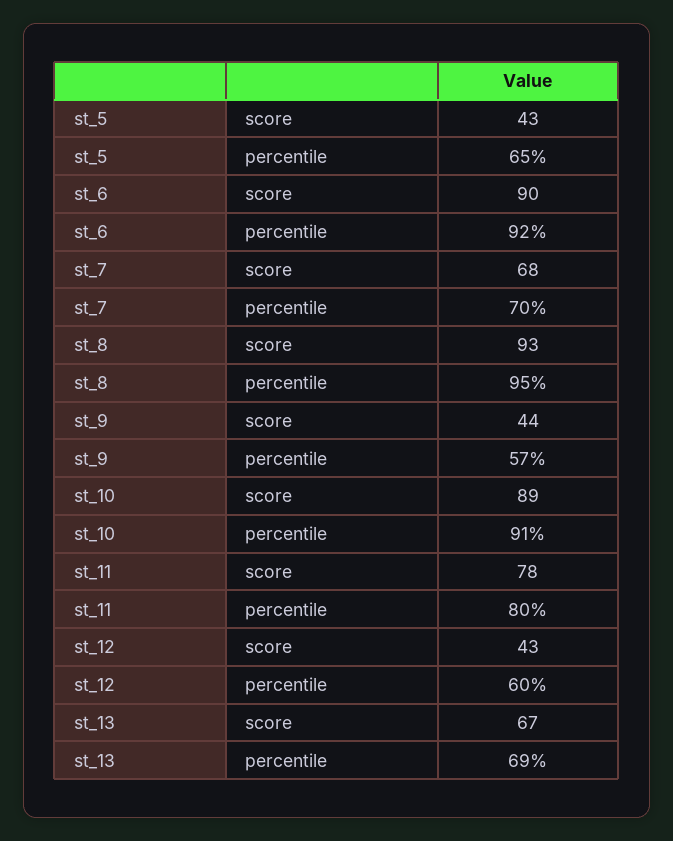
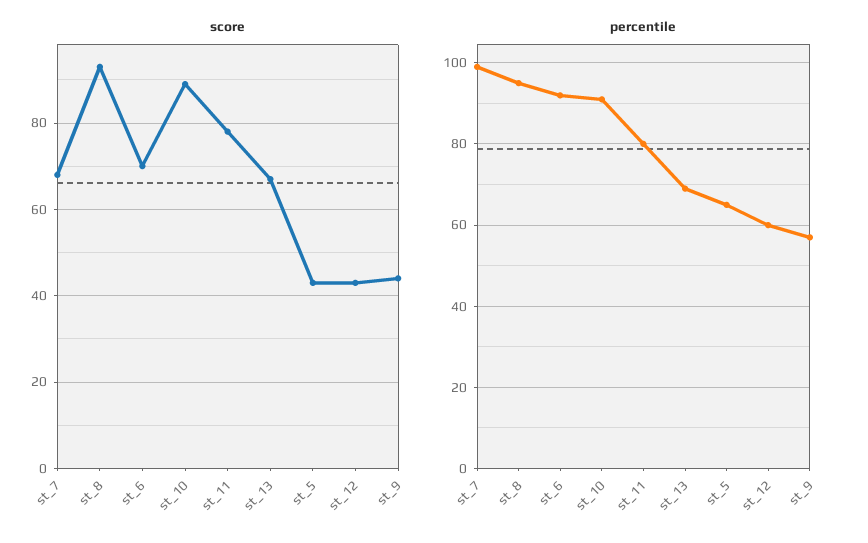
score, st_6: 90 -> 70
percentile, st_7: 70 -> 100

